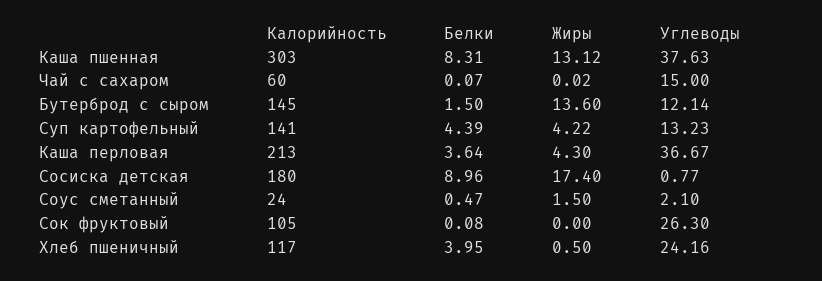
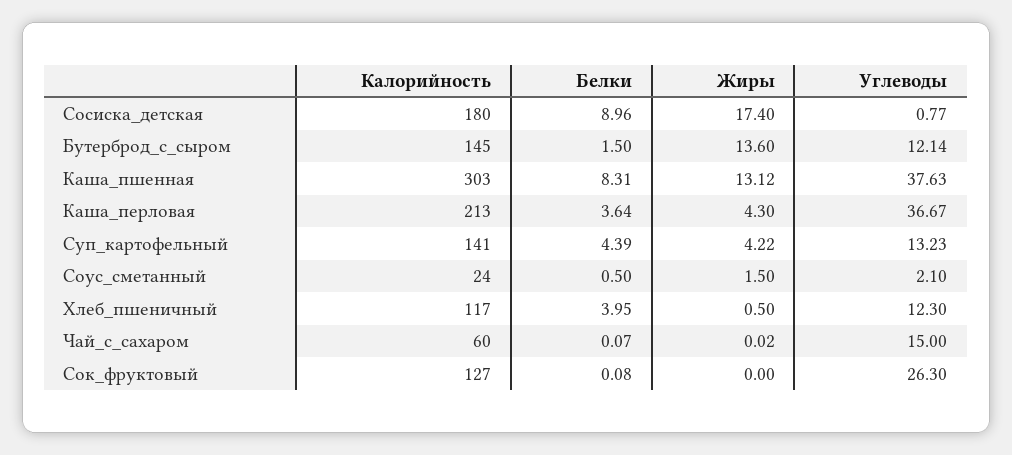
Белки, Соус сметанный: 0.47 -> 0.5
Калорийность, Сок фруктовый: 105 -> 127
Углеводы, Хлеб пшеничный: 24.16 -> 12.3

